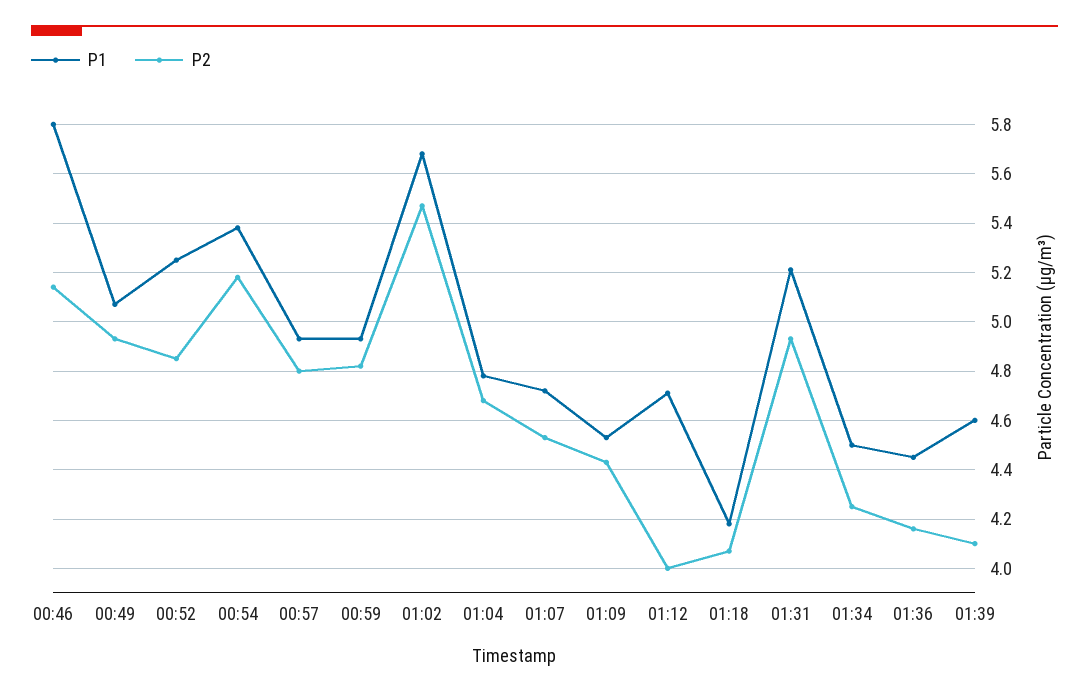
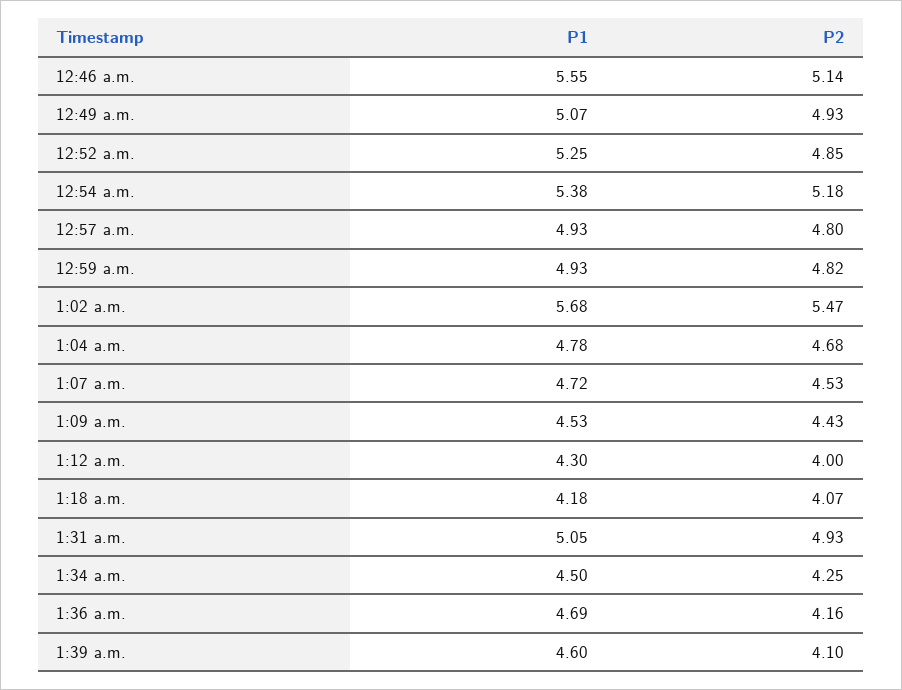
P1, 00:46: 5.8 -> 5.55
P1, 01:12: 4.7 -> 4.3
P1, 01:31: 5.2 -> 5.05
P1, 01:36: 4.45 -> 4.69

